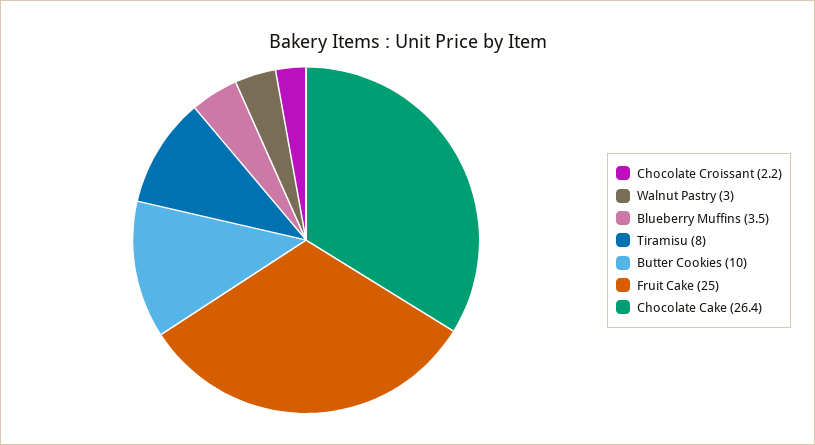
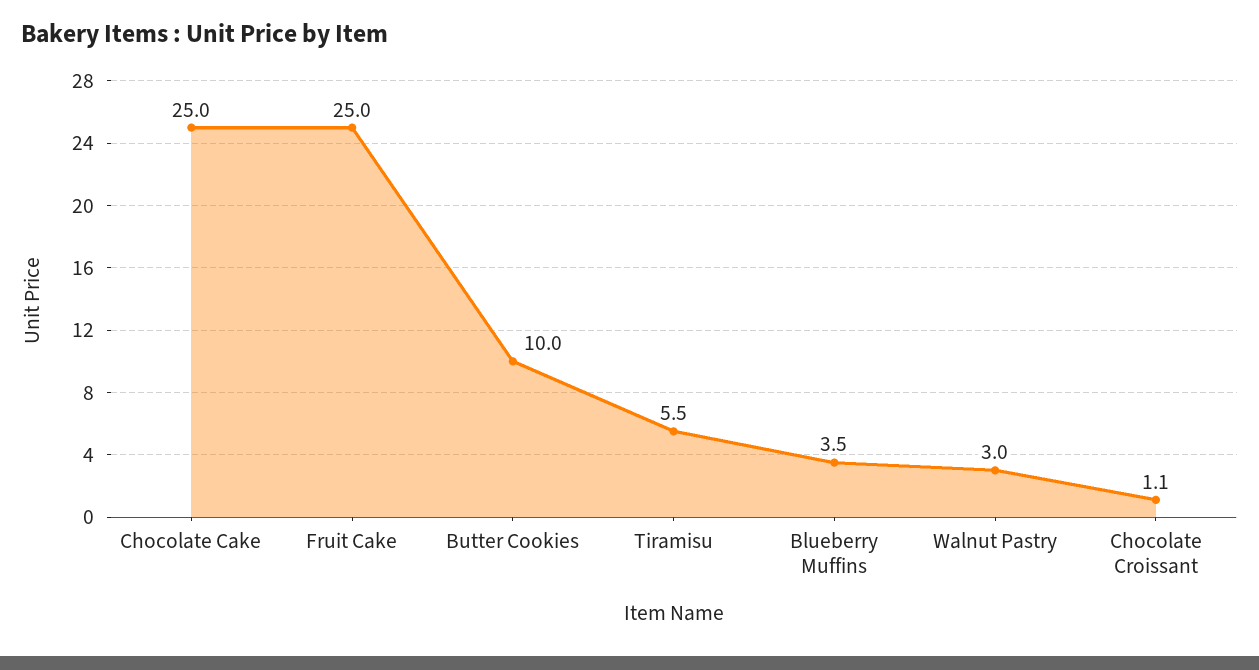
Chocolate Croissant: 2.2 -> 1.1
Tiramisu: 8 -> 5.5
Chocolate Cake: 26.4 -> 25

